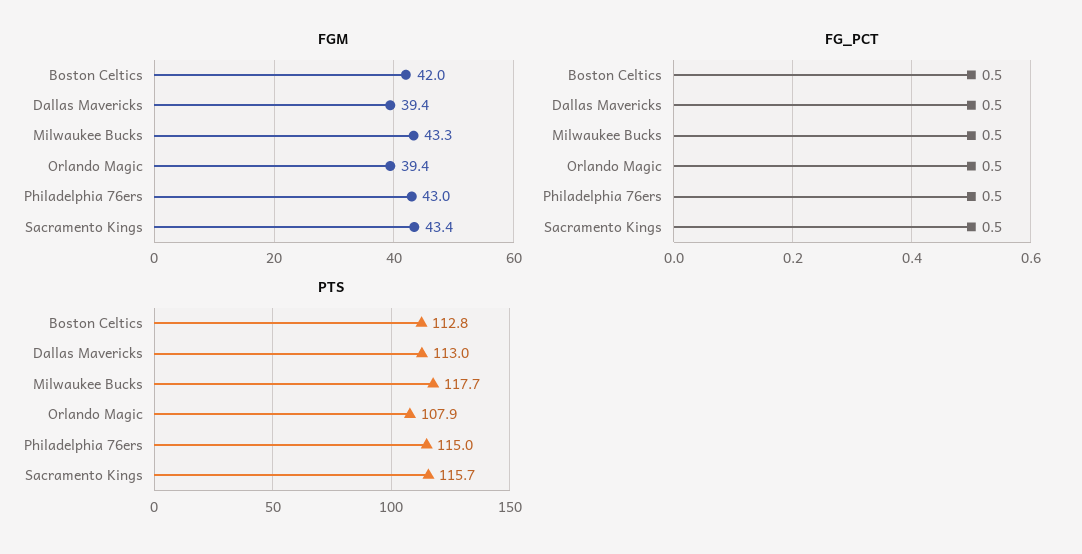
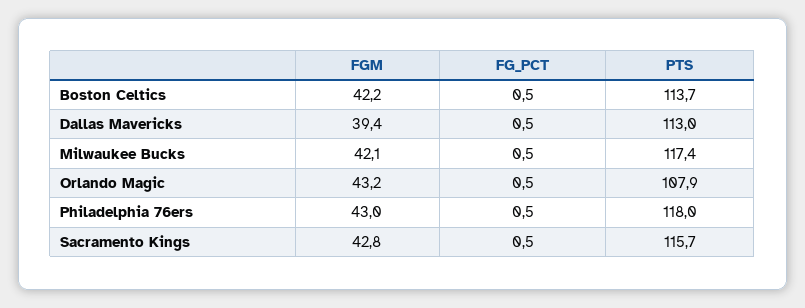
FGM, Boston Celtics: 42 -> 42.2
FGM, Milwaukee Bucks: 43.3 -> 42.1
FGM, Orlando Magic: 39.4 -> 43.2
FGM, Sacramento Kings: 43.4 -> 42.8
PTS, Boston Celtics: 112.8 -> 113.7
PTS, Milwaukee Bucks: 117.7 -> 117.4
PTS, Philadelphia 76ers: 115 -> 118

